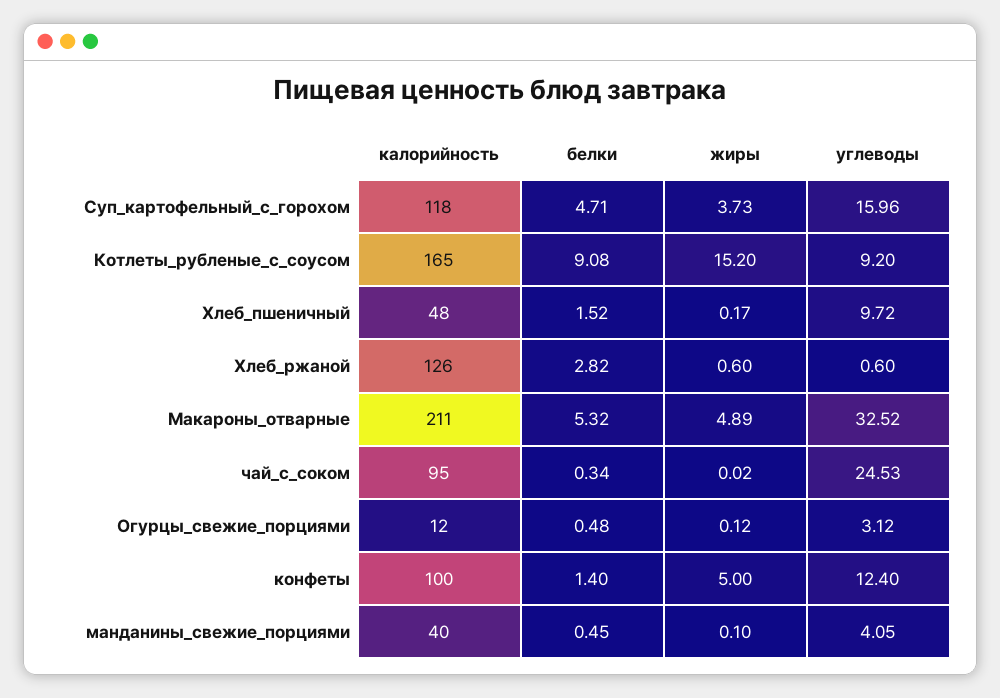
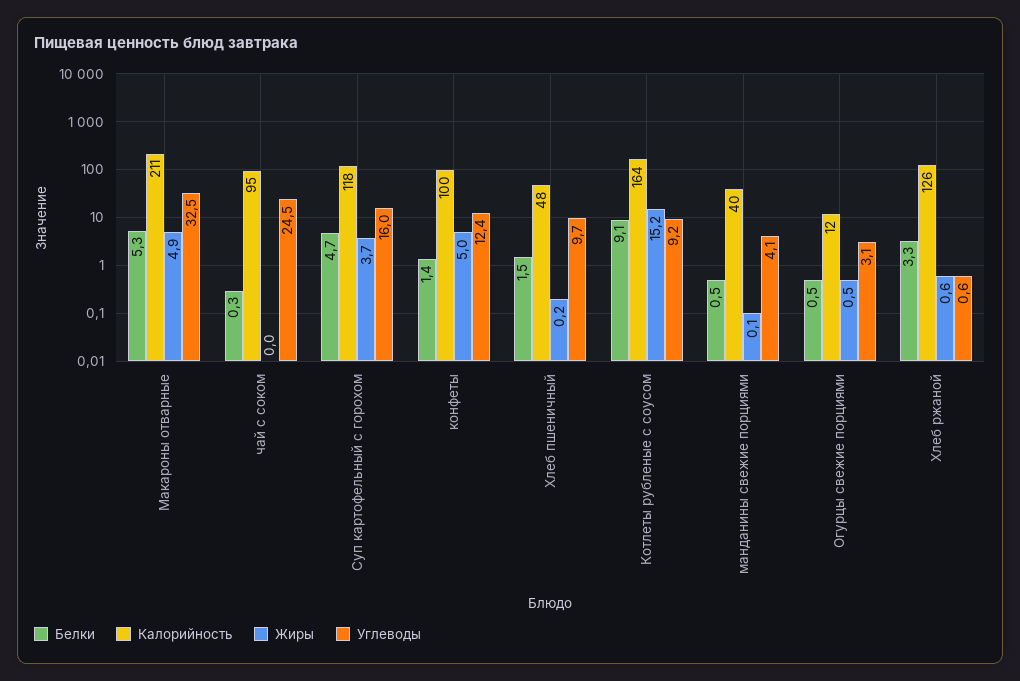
калорийность, Котлеты_рубленые_с_соусом: 165 -> 164
белки, Хлеб_ржаной: 2.82 -> 3.3
жиры, Огурцы_свежие_порциями: 0.12 -> 0.5

